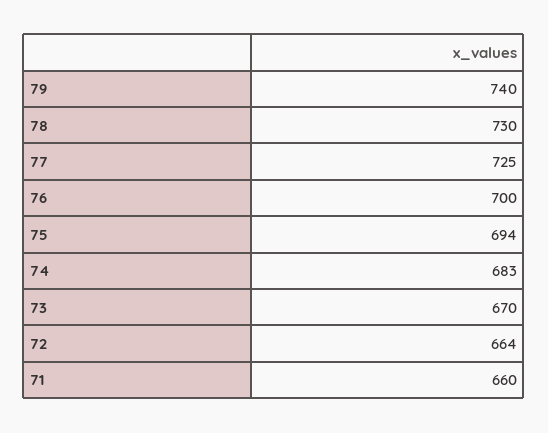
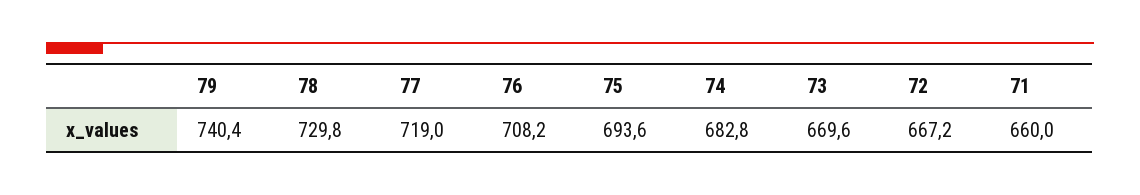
77: 725 -> 719
76: 700 -> 708.2
72: 664 -> 667.2

